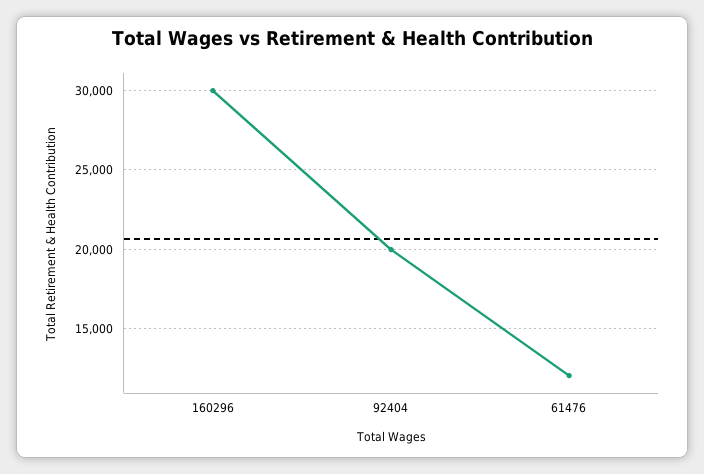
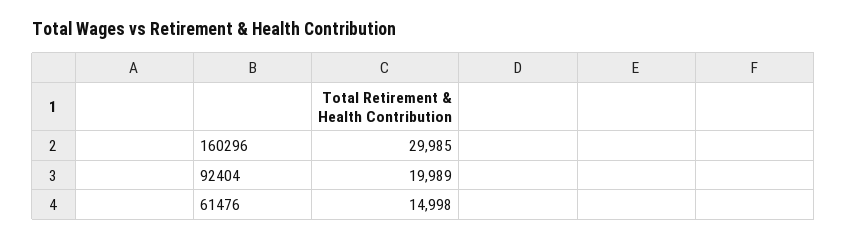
61476: 12000 -> 14998

